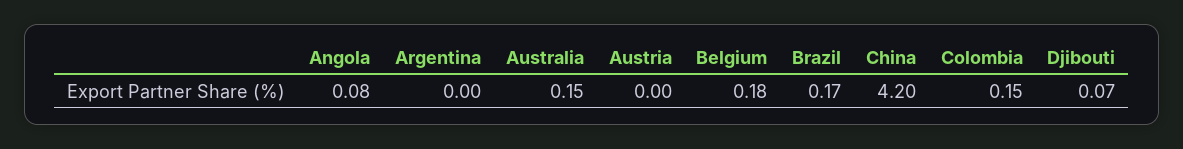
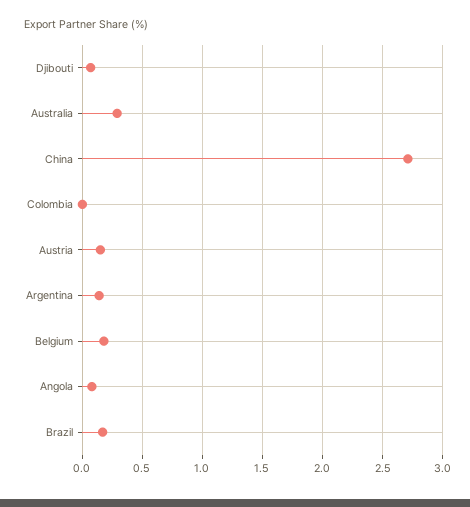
Argentina: 0 -> 0.15
Australia: 0.15 -> 0.3
Austria: 0 -> 0.15
China: 4.2 -> 2.7
Colombia: 0.15 -> 0

